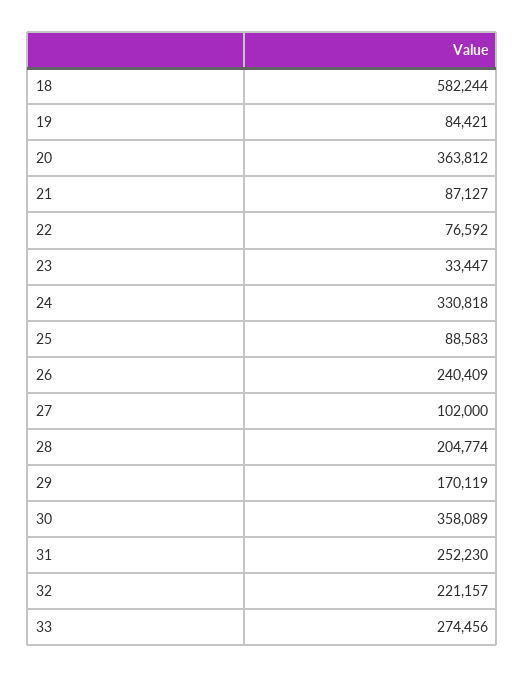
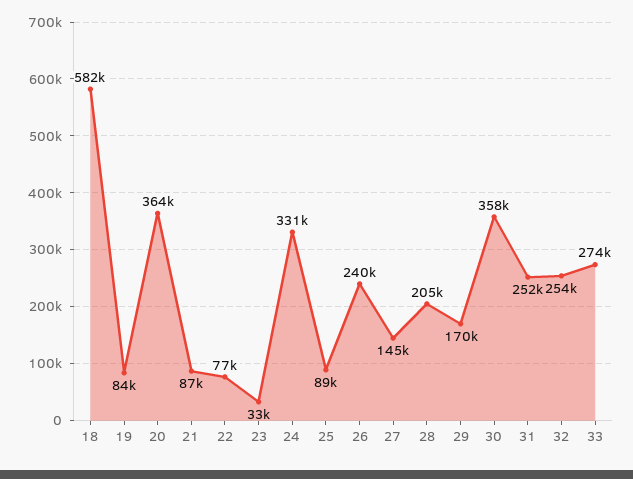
27: 102000 -> 145000
32: 221157 -> 254000

